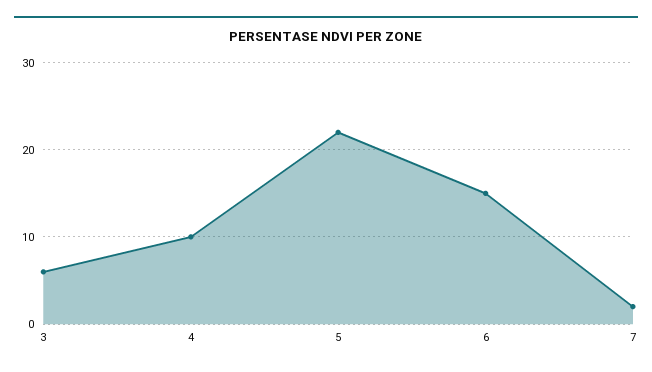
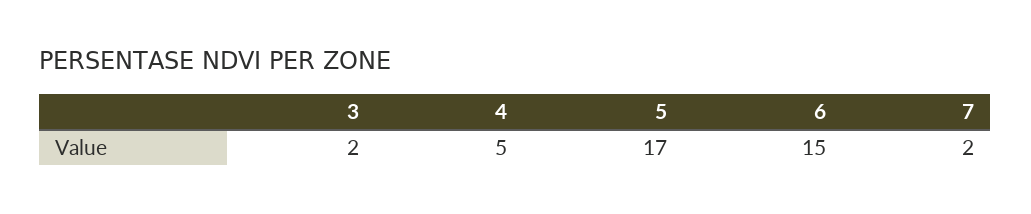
3: 6 -> 2
4: 10 -> 5
5: 22 -> 17

